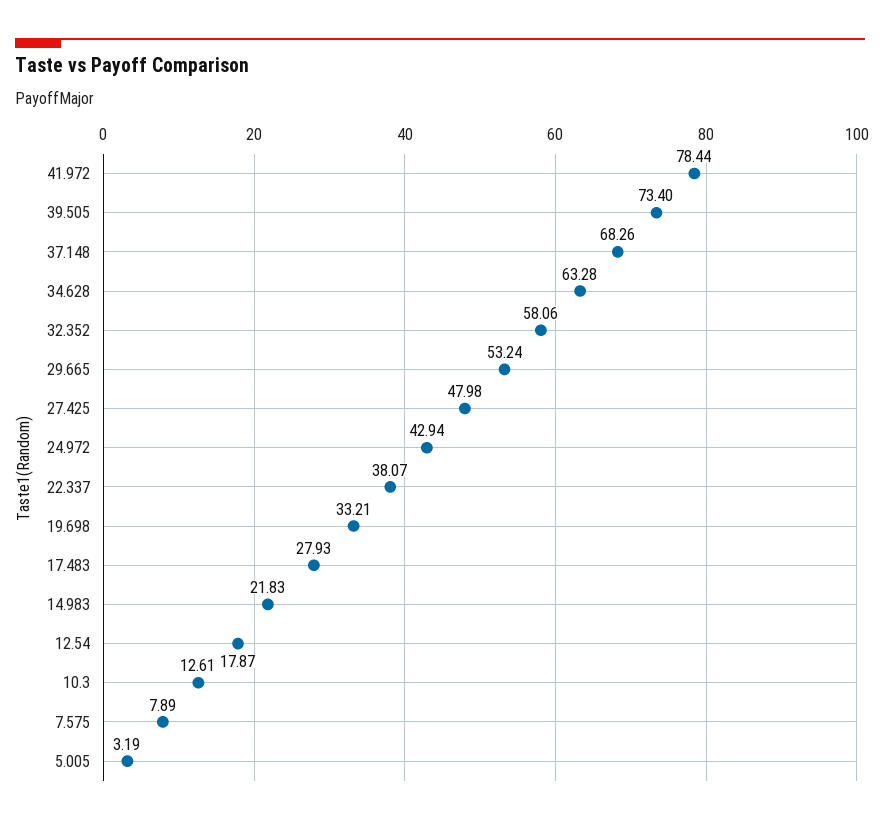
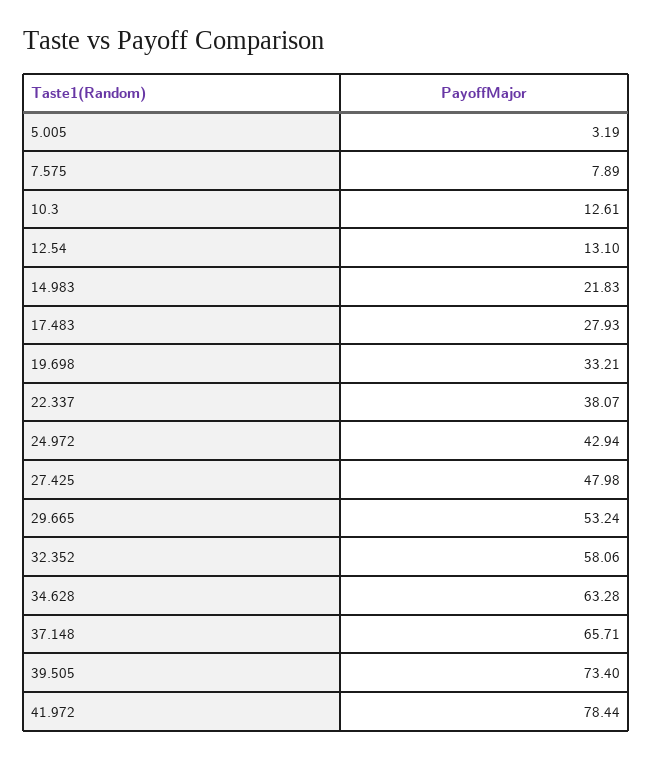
37.148: 68.26 -> 65.71
12.54: 17.87 -> 13.1

